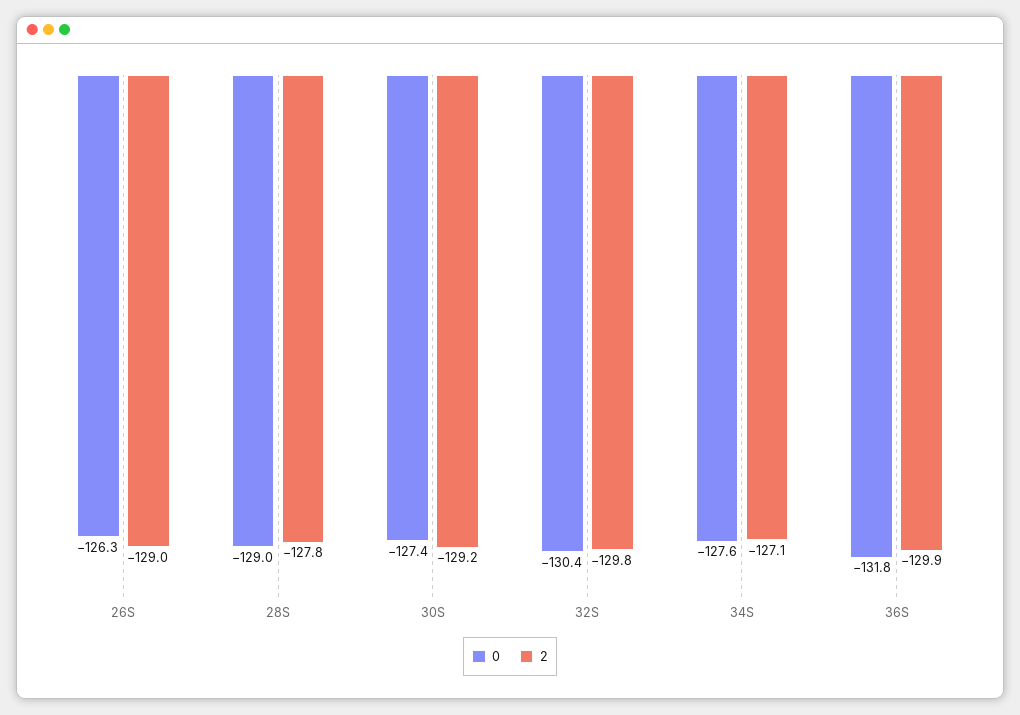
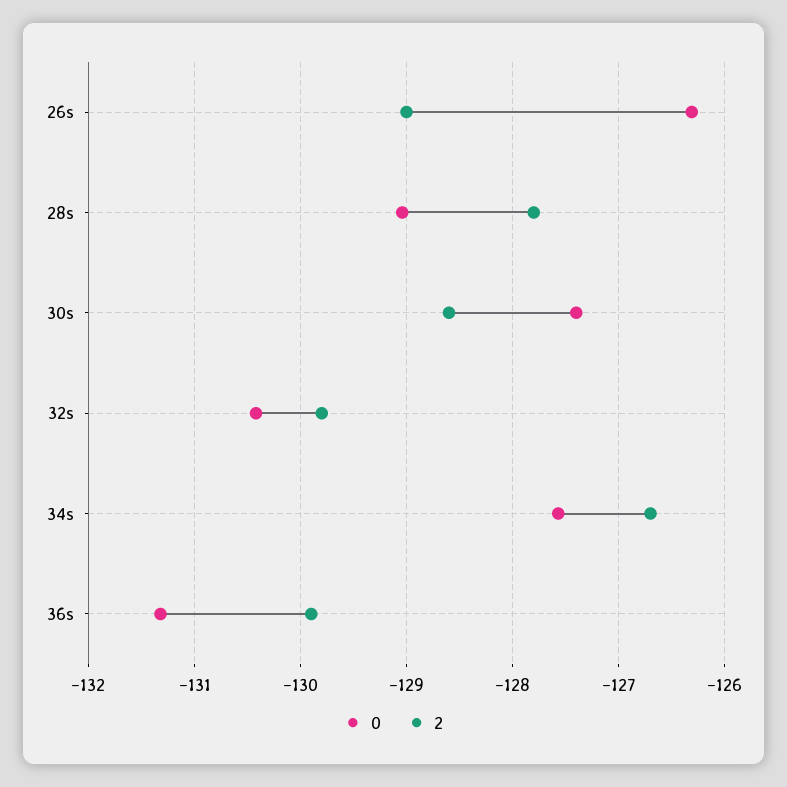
2, 30S: -129.2 -> -128.6
2, 34S: -127.1 -> -126.7
0, 36S: -131.8 -> -131.3

